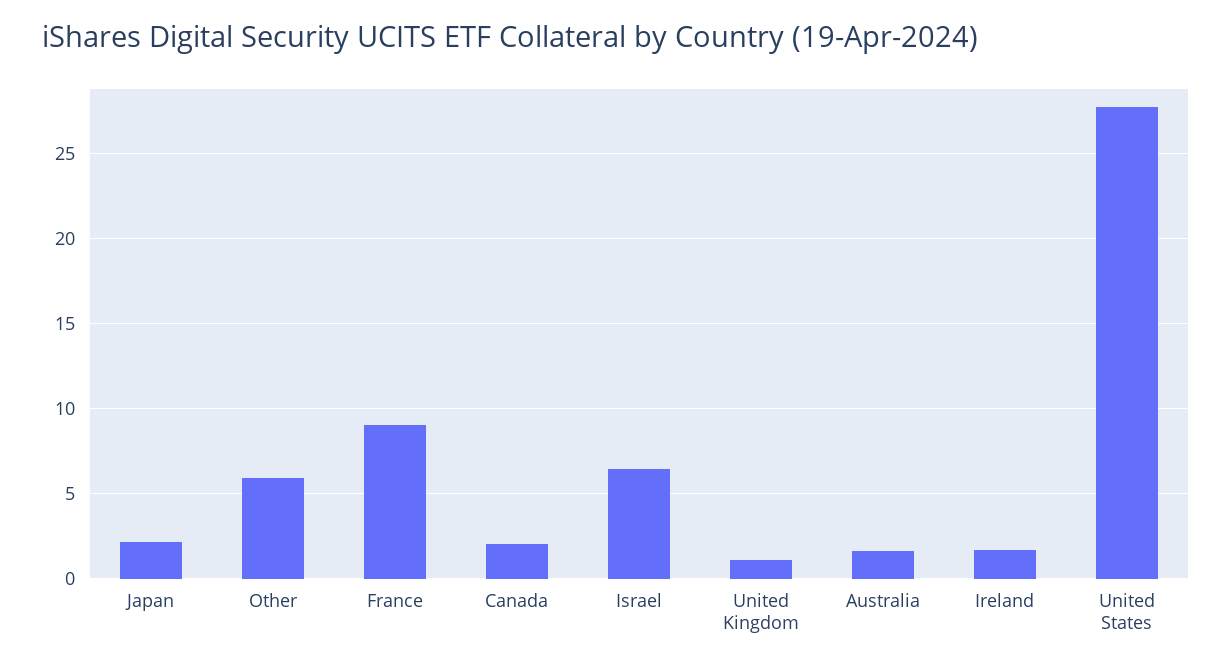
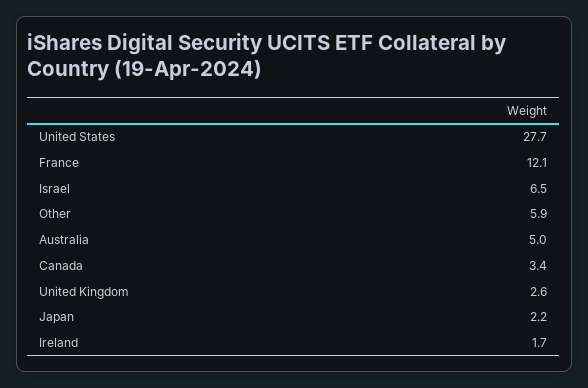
France: 9 -> 12.1
Canada: 2 -> 3.4
United Kingdom: 1 -> 2.6
Australia: 1.5 -> 5

